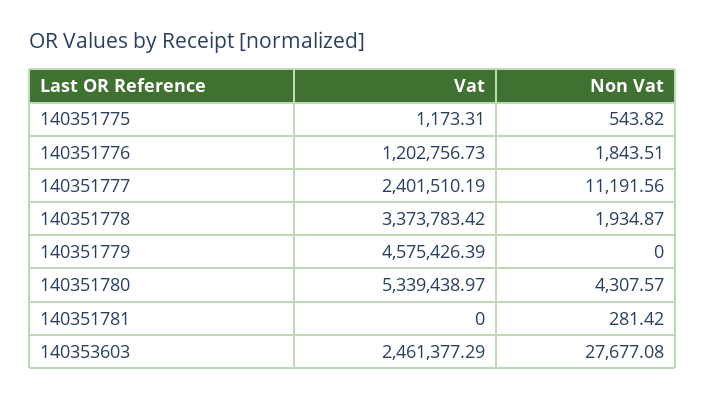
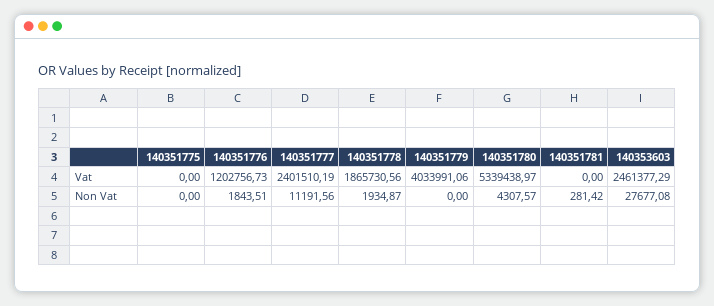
Vat, 140351775: 1173.31 -> 0
Non Vat, 140351775: 543.82 -> 0
Vat, 140351778: 3373783.42 -> 1865730.56
Vat, 140351779: 4575426.39 -> 4033991.06

